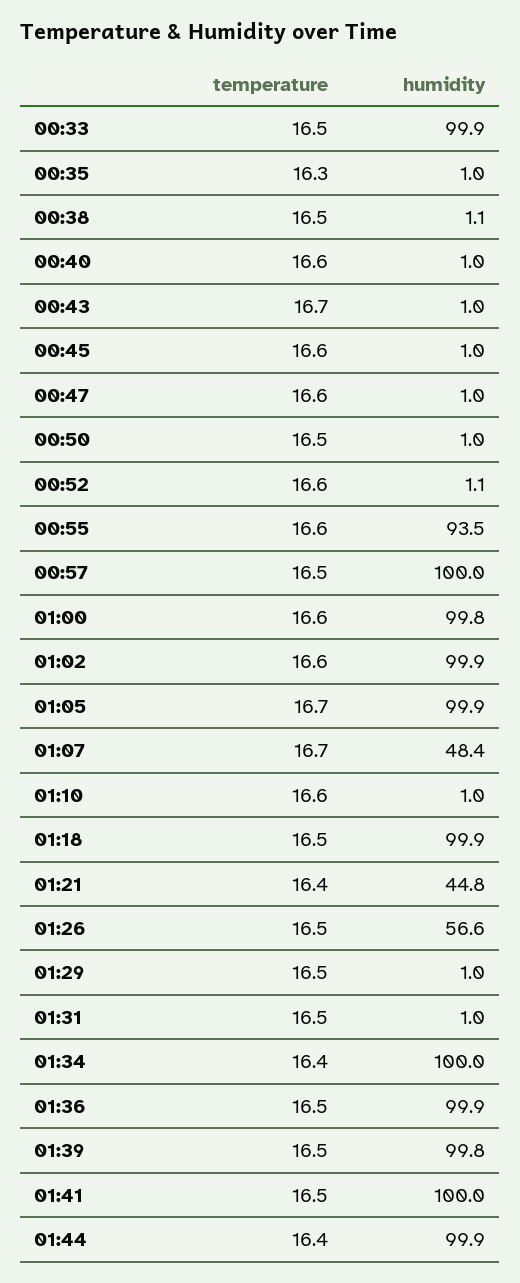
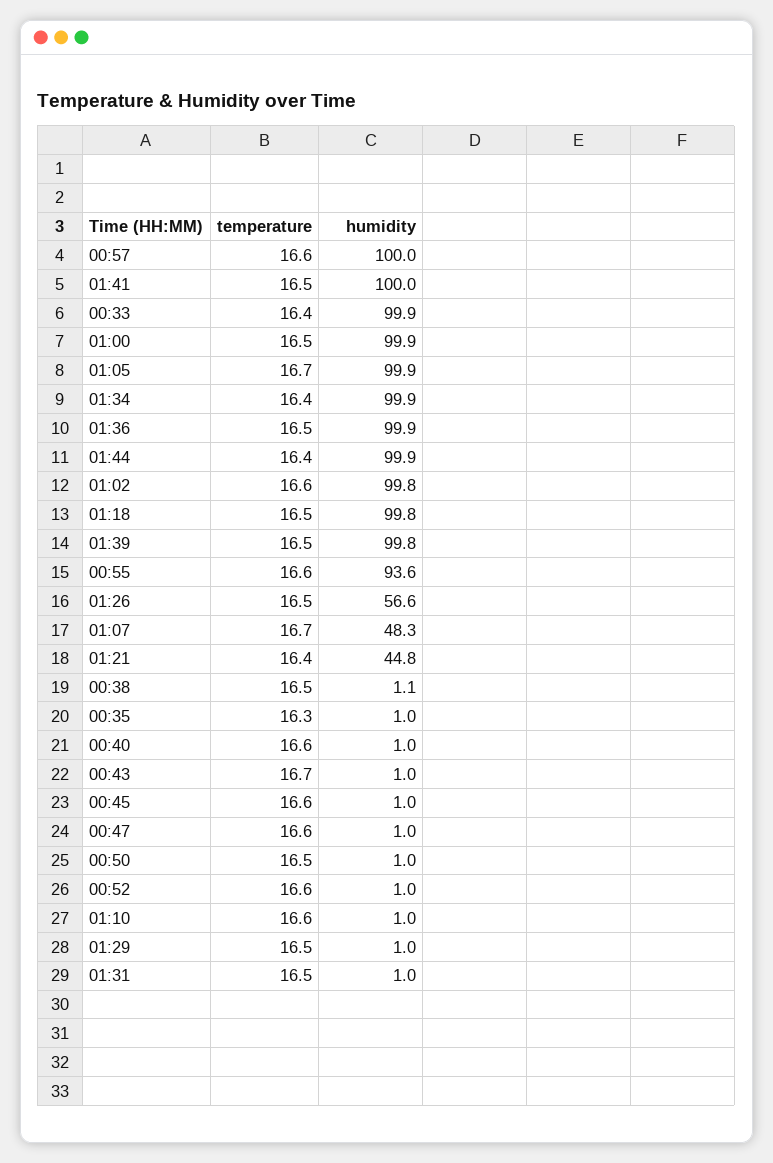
temperature, 00:33: 16.5 -> 16.4
humidity, 00:52: 1.1 -> 1
humidity, 00:55: 93.5 -> 93.6
temperature, 00:57: 16.5 -> 16.6
temperature, 01:00: 16.6 -> 16.5
humidity, 01:00: 99.8 -> 99.9
humidity, 01:02: 99.9 -> 99.8
humidity, 01:07: 48.4 -> 48.3
humidity, 01:18: 99.9 -> 99.8
humidity, 01:34: 100 -> 99.9

